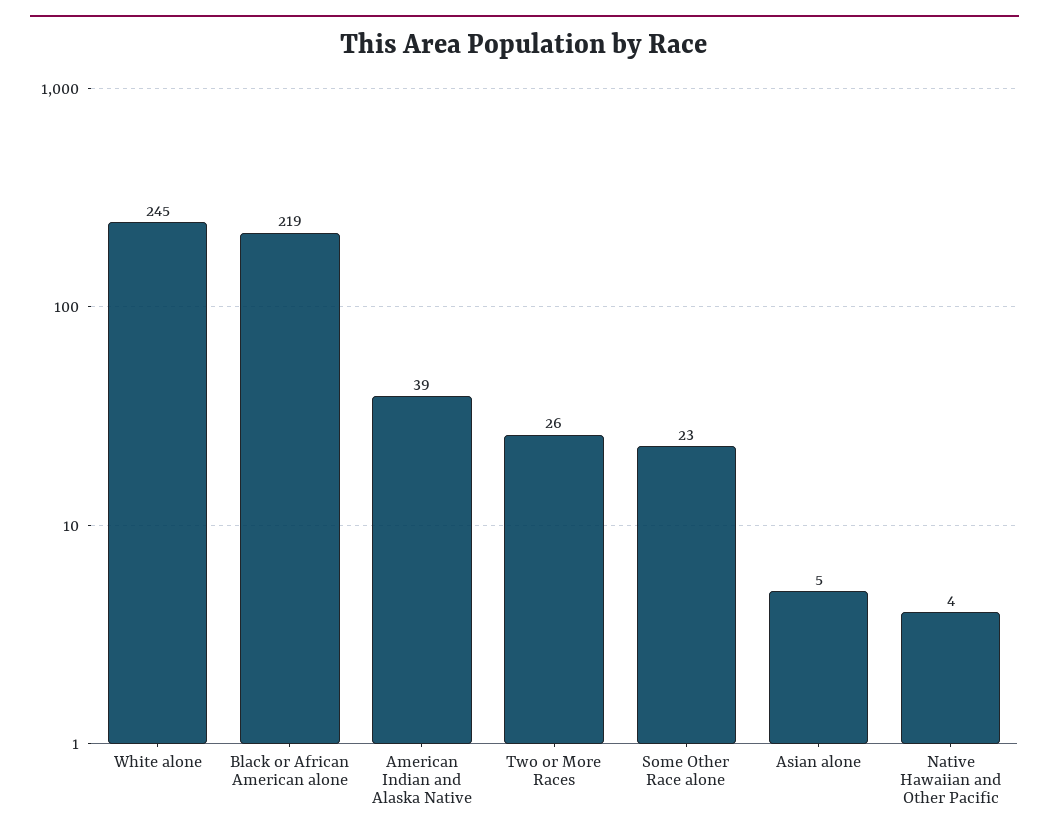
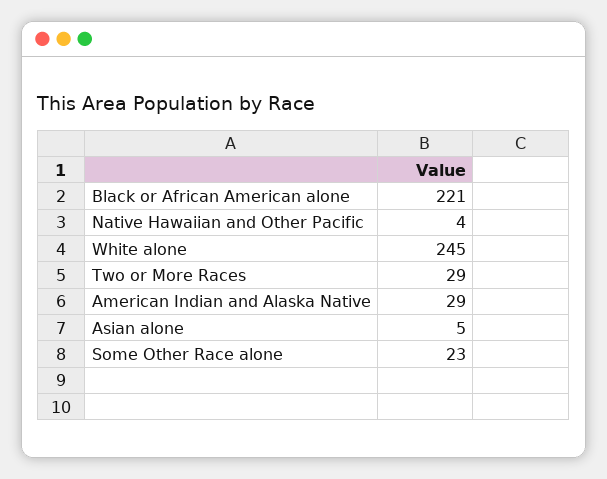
Black or African American alone: 219 -> 221
American Indian and Alaska Native: 39 -> 29
Two or More Races: 26 -> 29

